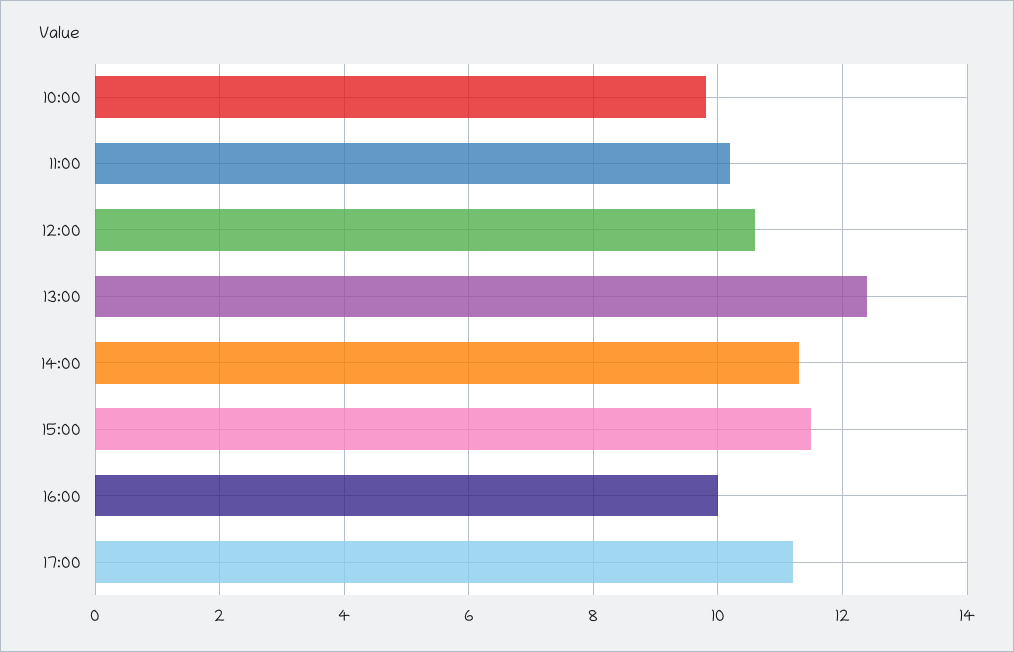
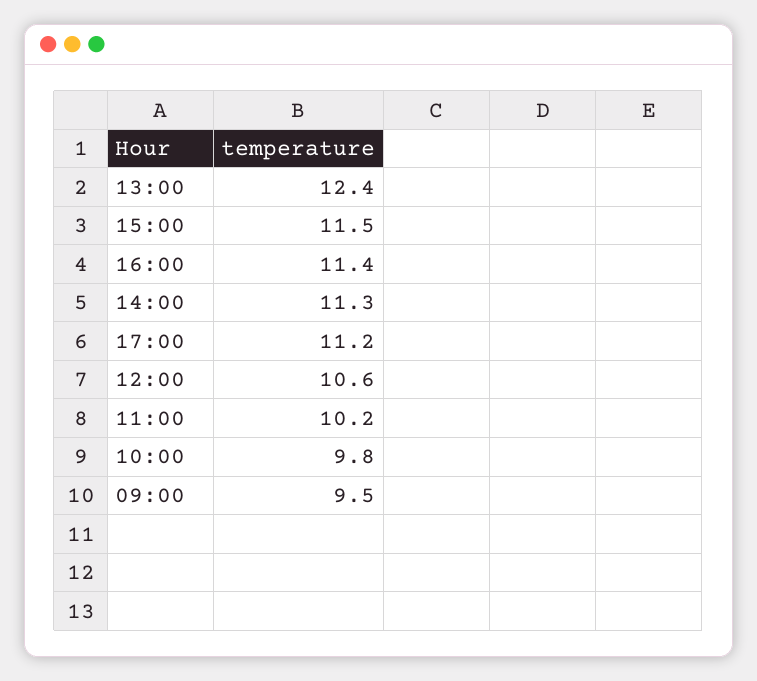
16:00: 10 -> 11.4
09:00: none -> 9.5

